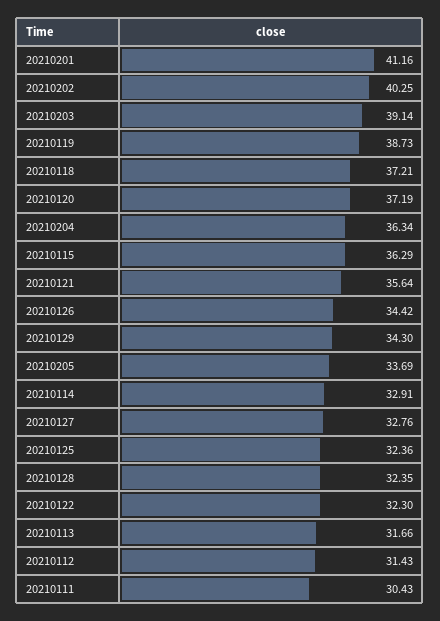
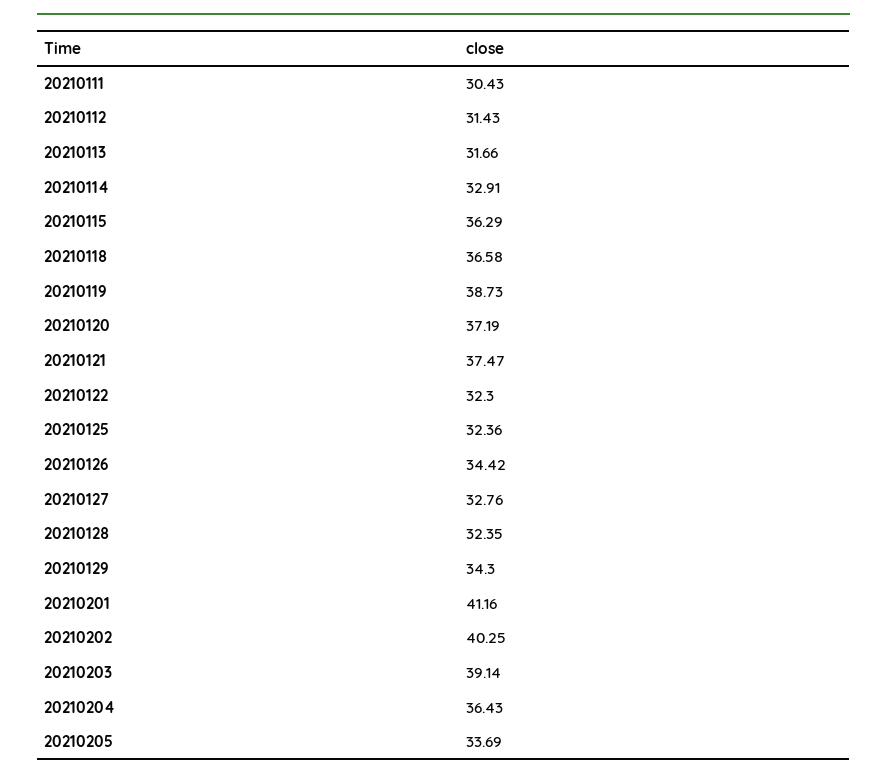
20210118: 37.21 -> 36.58
20210204: 36.34 -> 36.43
20210121: 35.64 -> 37.47

